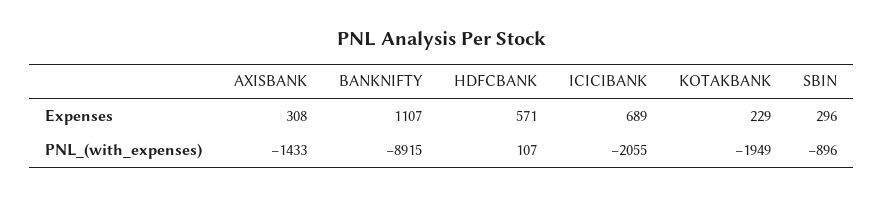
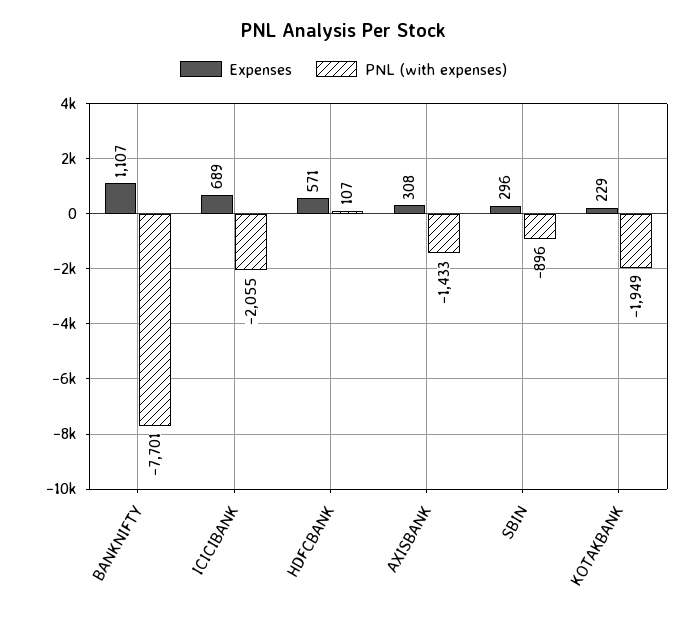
PNL_(with_expenses), BANKNIFTY: -8915 -> -7701

